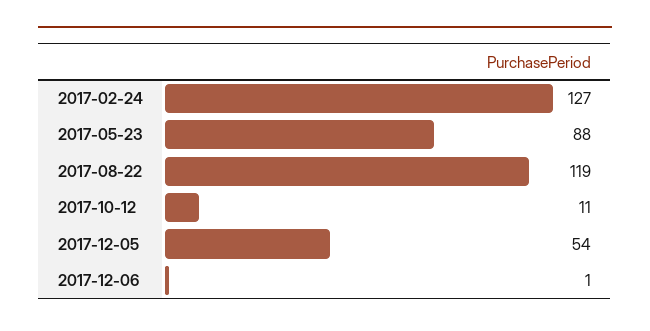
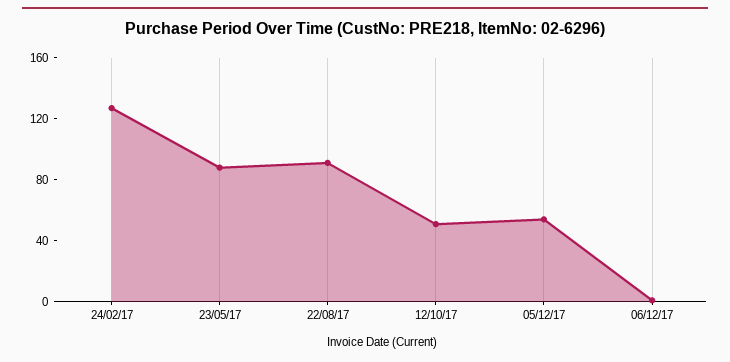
2017-08-22: 119 -> 90
2017-10-12: 11 -> 50

